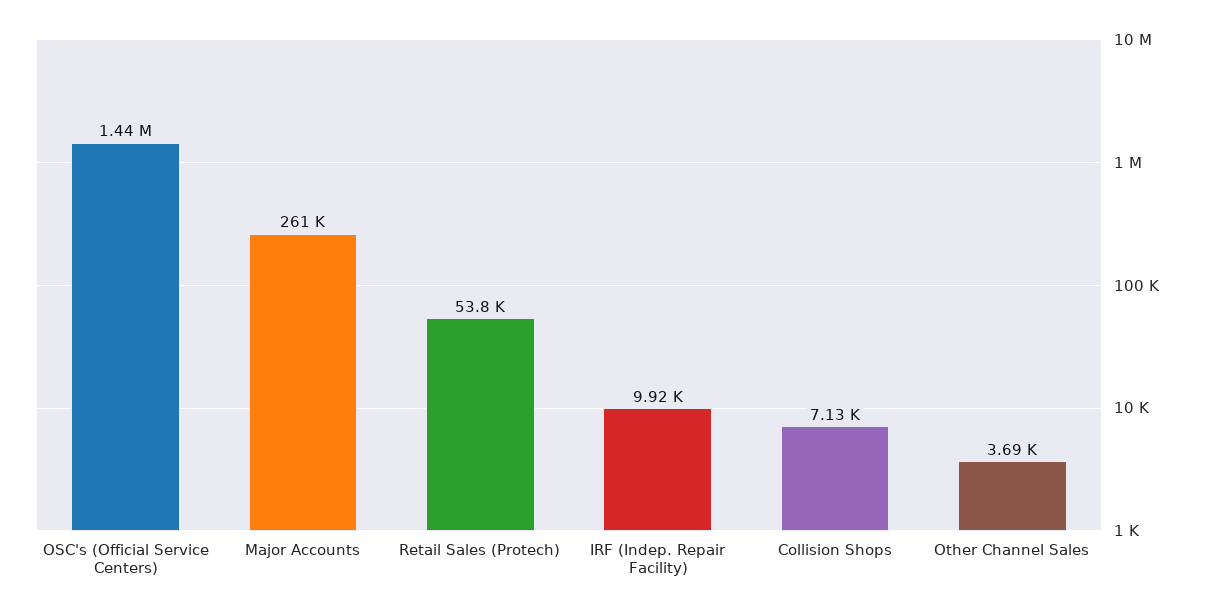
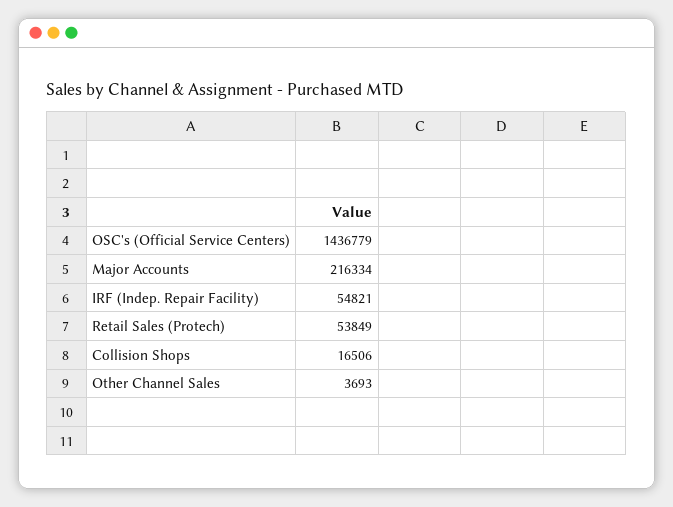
Major Accounts: 261000 -> 216334
IRF (Indep. Repair Facility): 9920 -> 54821
Collision Shops: 7130 -> 16506

